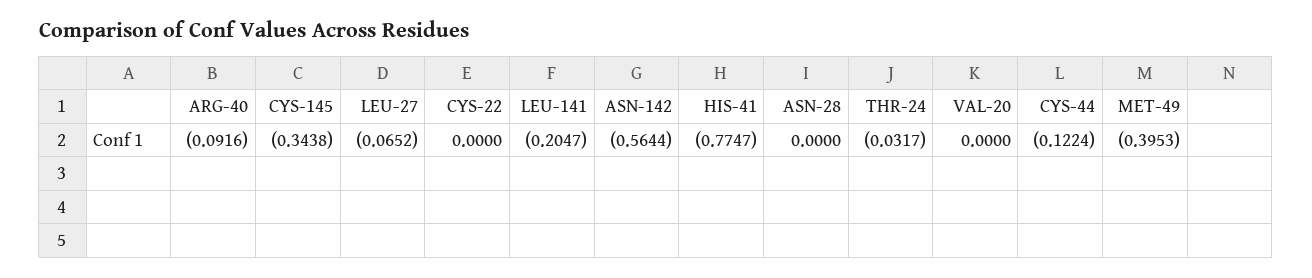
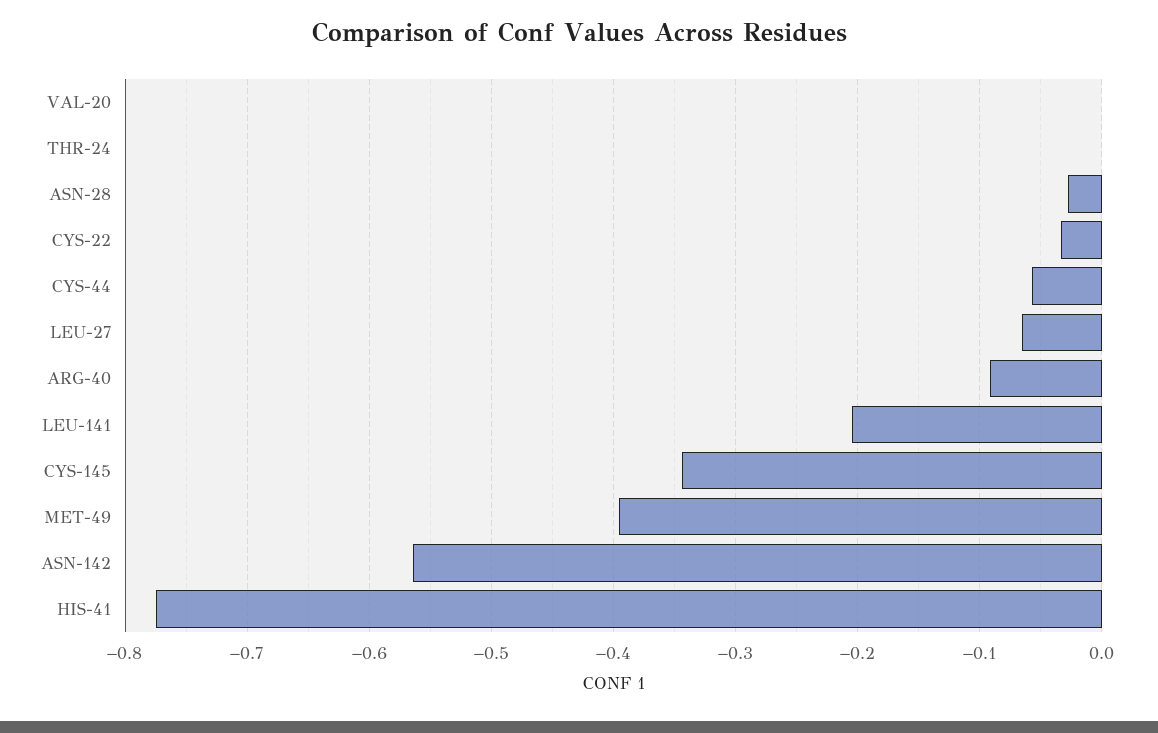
CYS-22: 0 -> -0.03
ASN-28: 0 -> -0.03
THR-24: -0.0317 -> 0
CYS-44: -0.1224 -> -0.06

